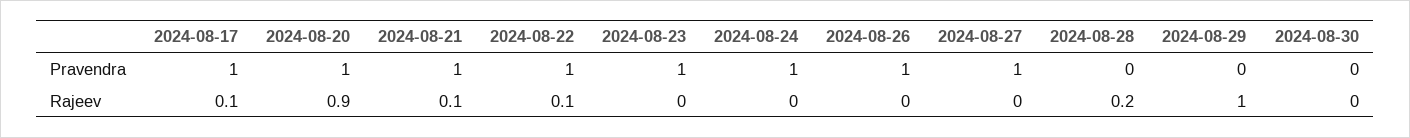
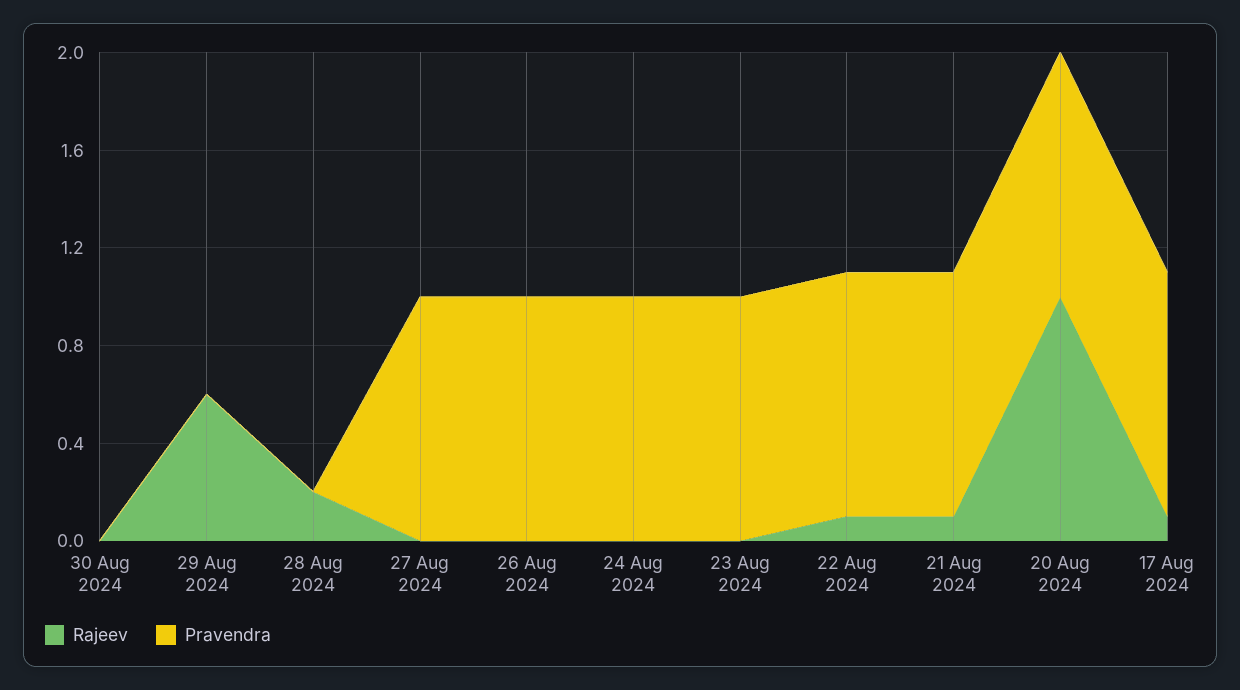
Rajeev, 2024-08-20: 0.9 -> 1
Rajeev, 2024-08-29: 1 -> 0.6

